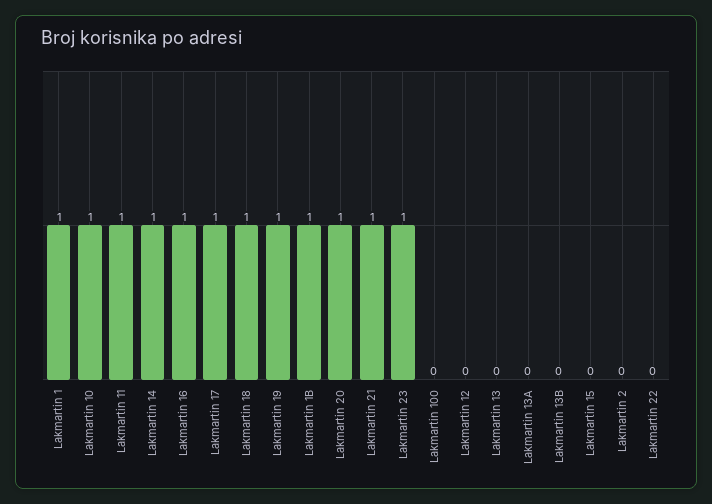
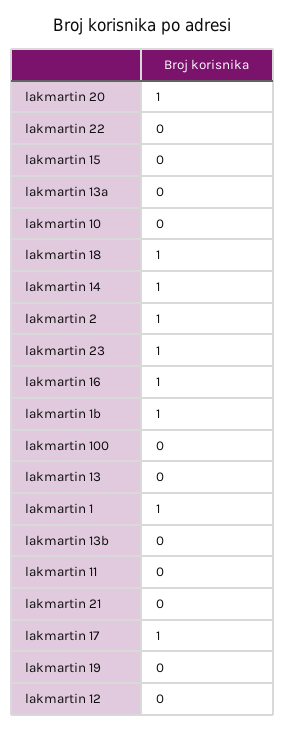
Lakmartin 10: 1 -> 0
Lakmartin 11: 1 -> 0
Lakmartin 19: 1 -> 0
Lakmartin 21: 1 -> 0
Lakmartin 2: 0 -> 1

